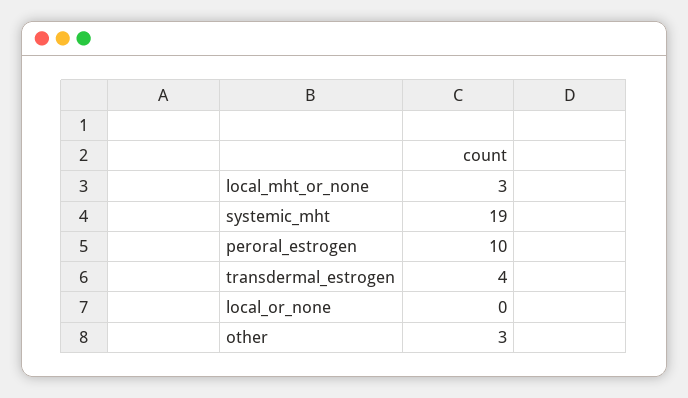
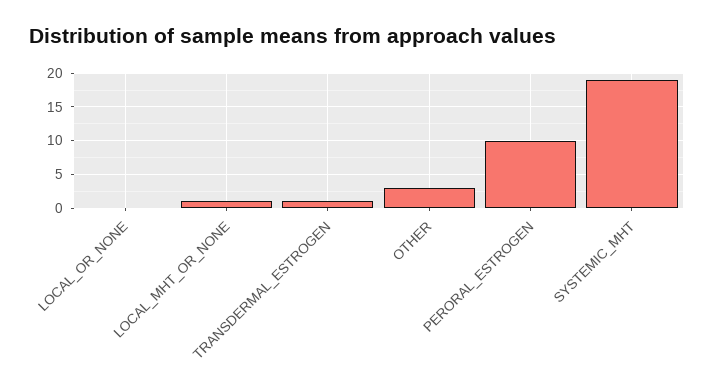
local_mht_or_none: 3 -> 1
transdermal_estrogen: 4 -> 1

